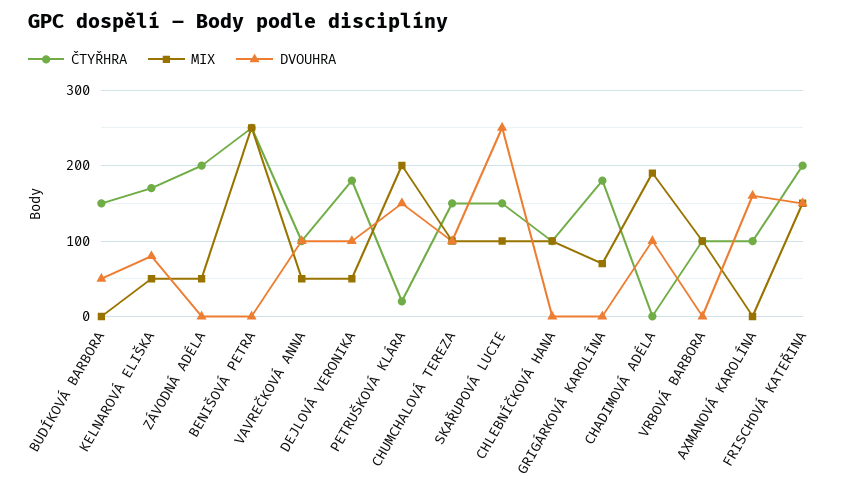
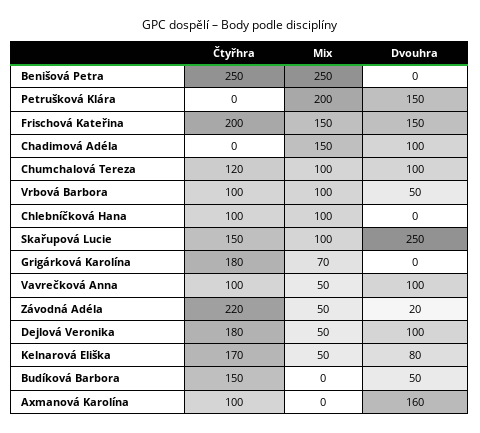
ČTYŘHRA, ZÁVODNÁ ADÉLA: 200 -> 220
DVOUHRA, ZÁVODNÁ ADÉLA: 0 -> 20
ČTYŘHRA, PETRUŠKOVÁ KLÁRA: 20 -> 0
ČTYŘHRA, CHUMCHALOVÁ TEREZA: 150 -> 120
MIX, CHADIMOVÁ ADÉLA: 190 -> 150
DVOUHRA, VRBOVÁ BARBORA: 0 -> 50

